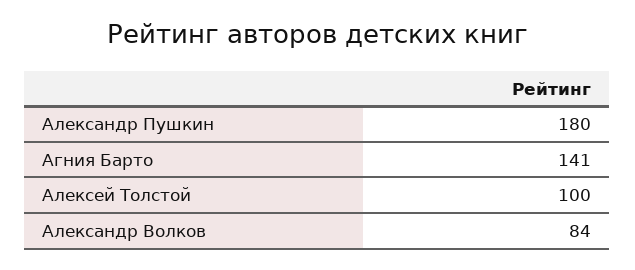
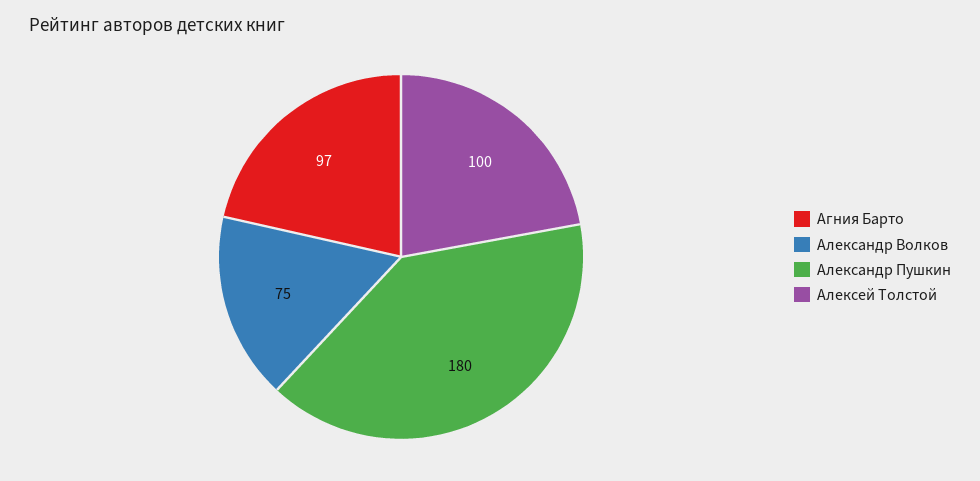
Агния Барто: 141 -> 97
Александр Волков: 84 -> 75

